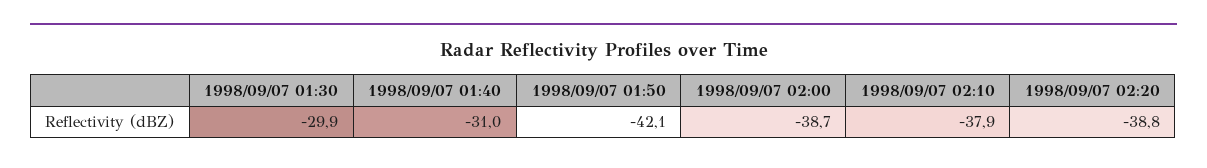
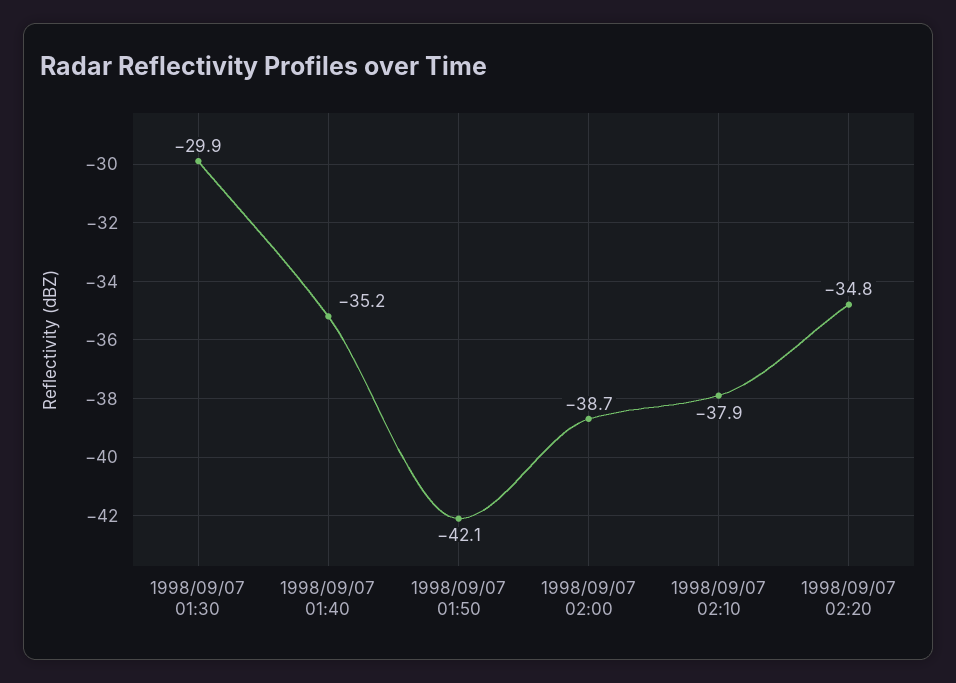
1998/09/07 01:40: -31 -> -35.2
1998/09/07 02:20: -38.8 -> -34.8

